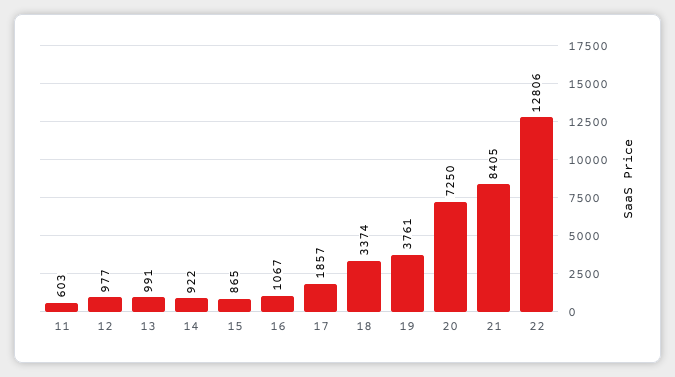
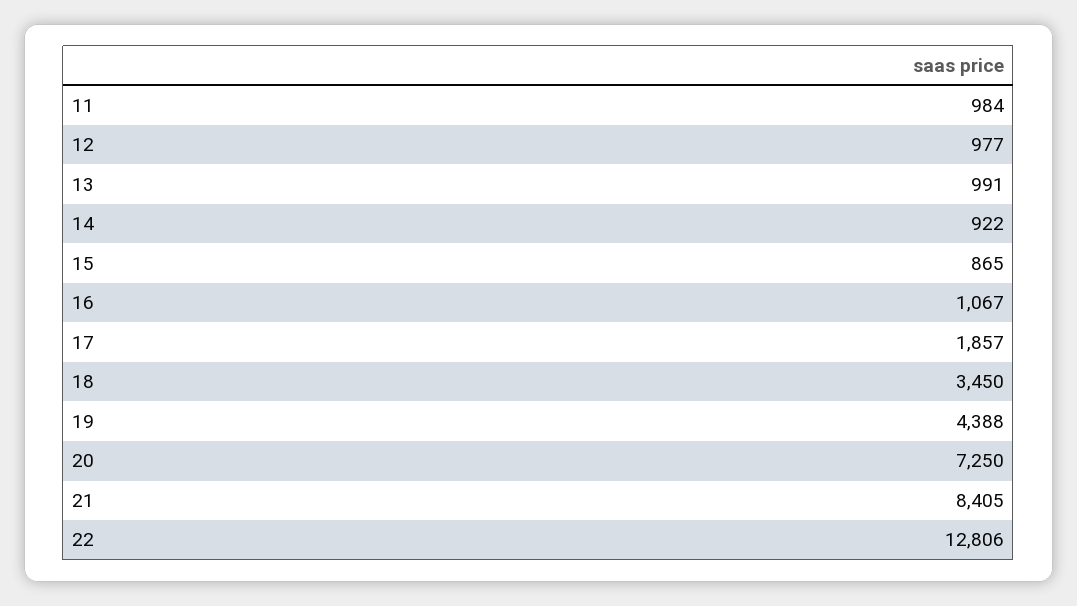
11: 603 -> 984
18: 3374 -> 3450
19: 3761 -> 4388

